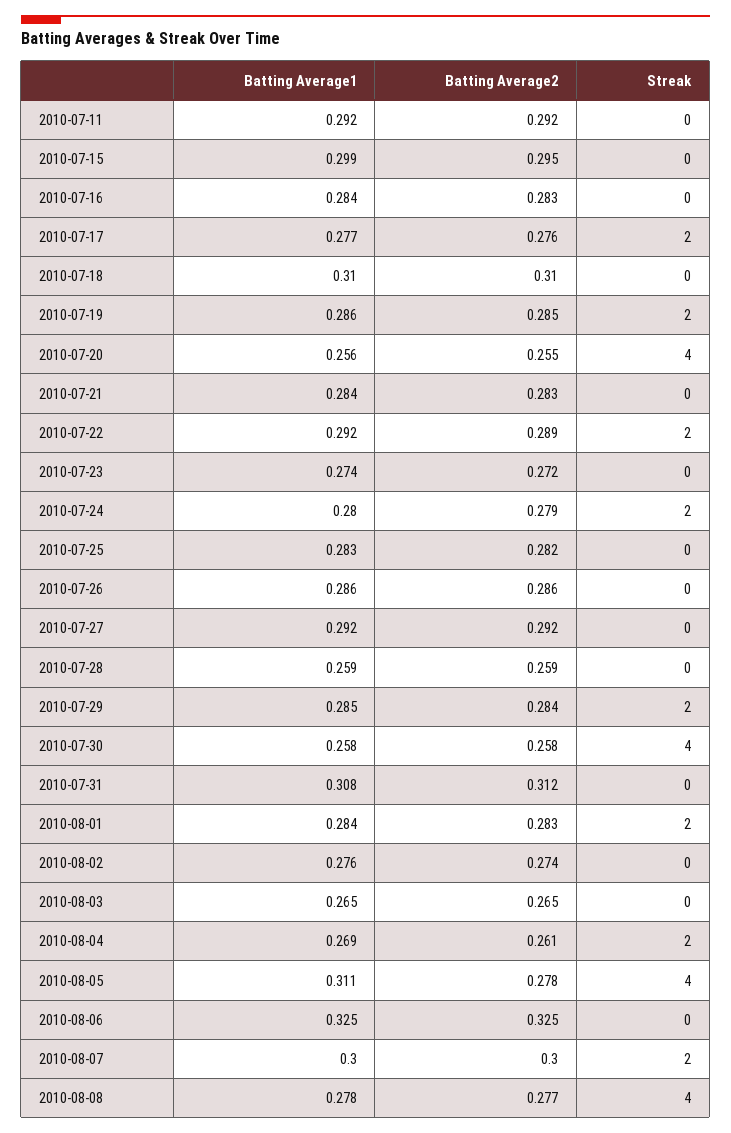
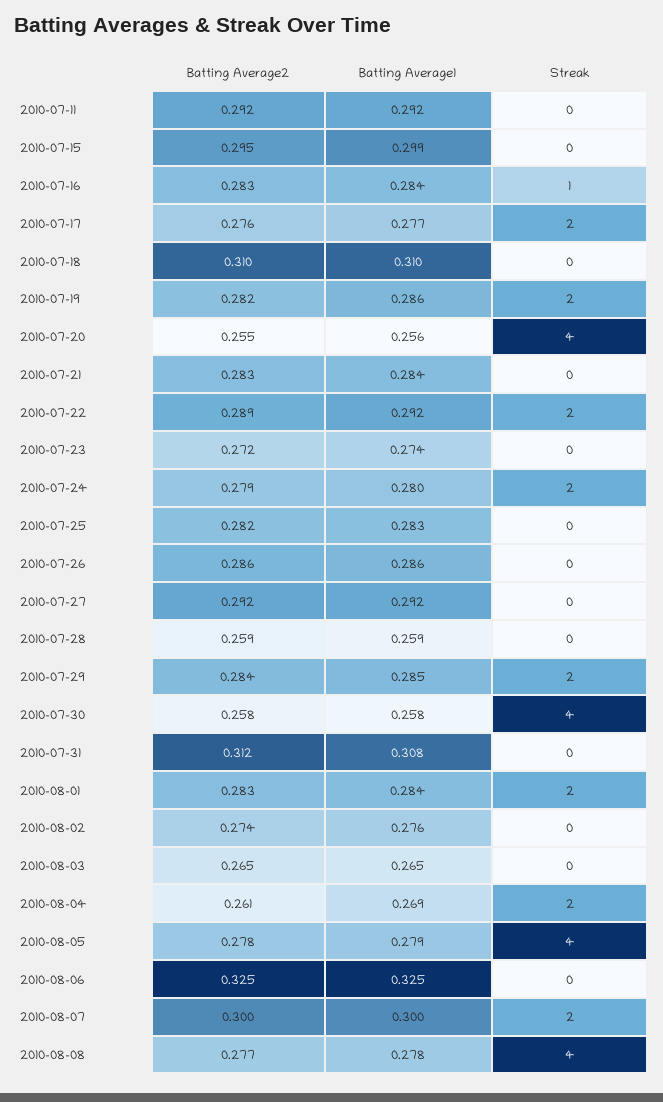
Streak, 2010-07-16: 0 -> 1
Batting Average2, 2010-07-19: 0.285 -> 0.282
Batting Average1, 2010-08-05: 0.311 -> 0.279

